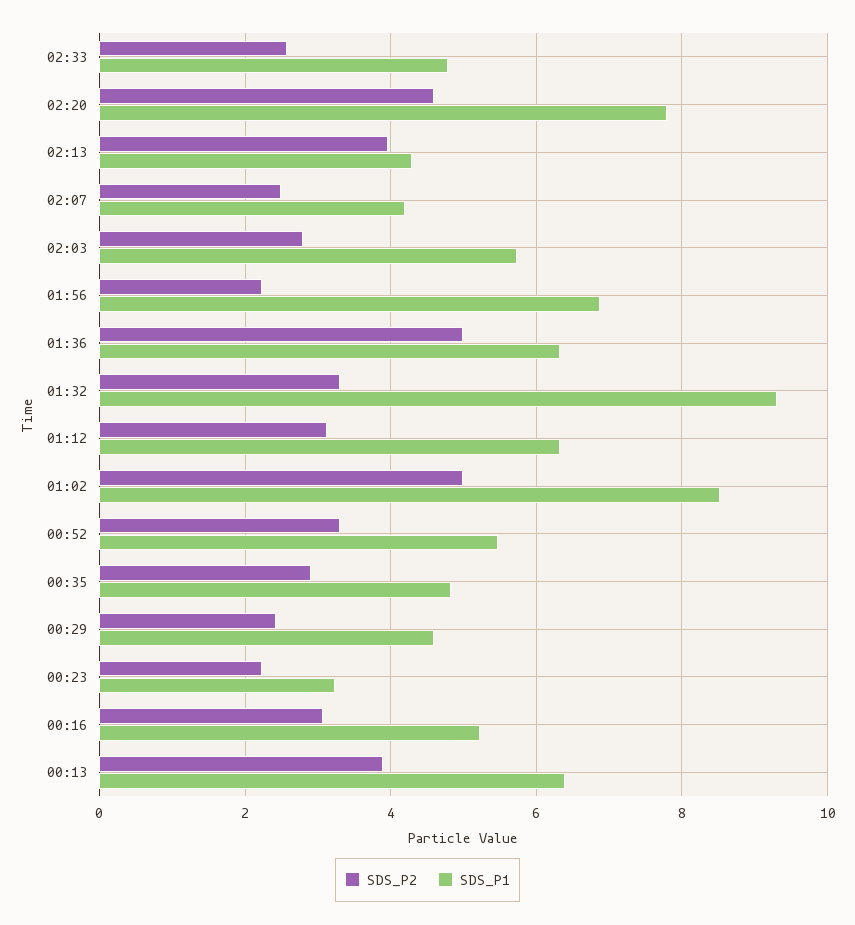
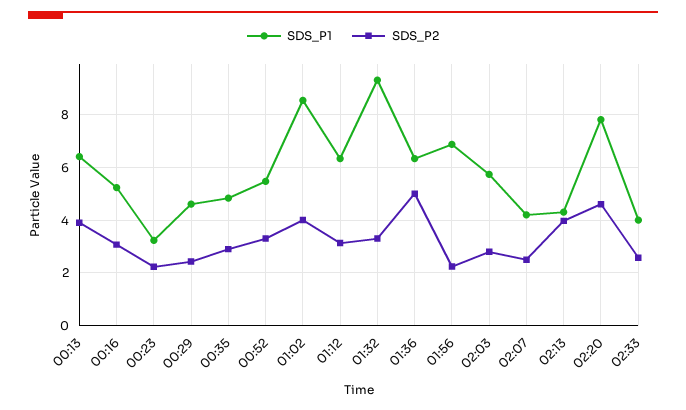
SDS_P1, 02:33: 4.8 -> 4
SDS_P2, 01:02: 5 -> 4

